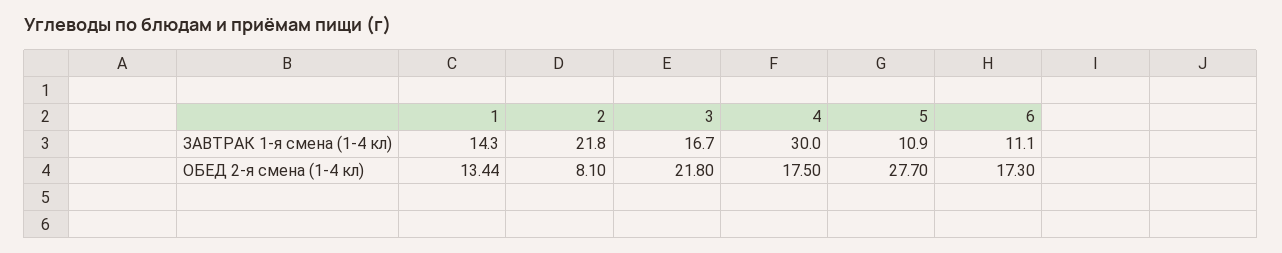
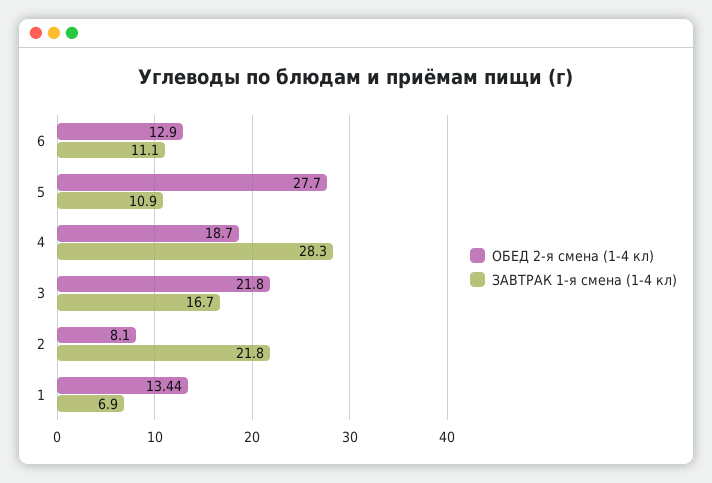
ЗАВТРАК 1-я смена (1-4 кл), 1: 14.3 -> 6.9
ЗАВТРАК 1-я смена (1-4 кл), 4: 30 -> 28.3
ОБЕД 2-я смена (1-4 кл), 4: 17.5 -> 18.7
ОБЕД 2-я смена (1-4 кл), 6: 17.3 -> 12.9

